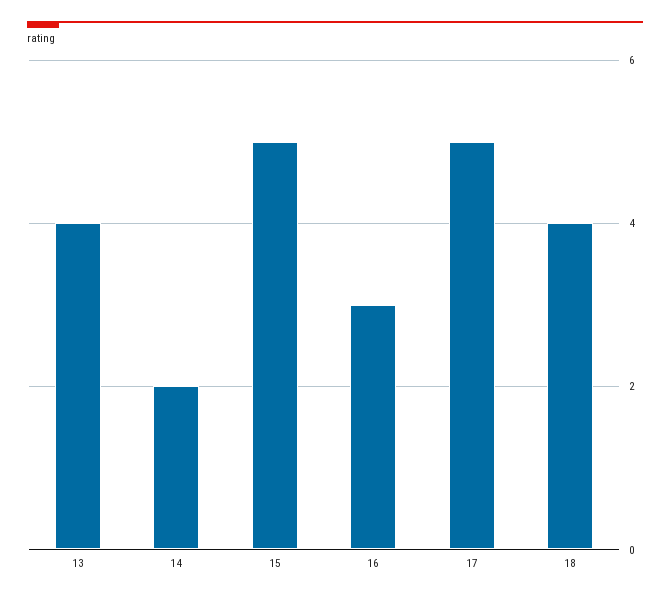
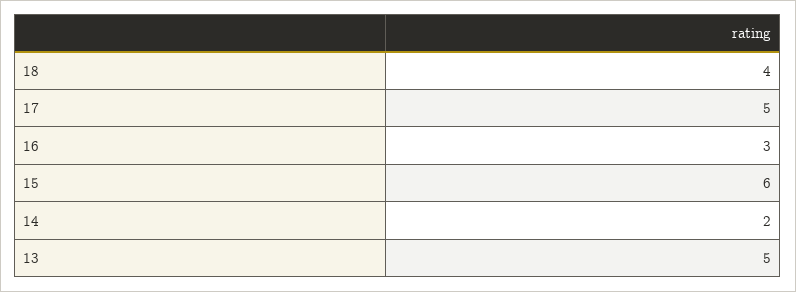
13: 4 -> 5
15: 5 -> 6

